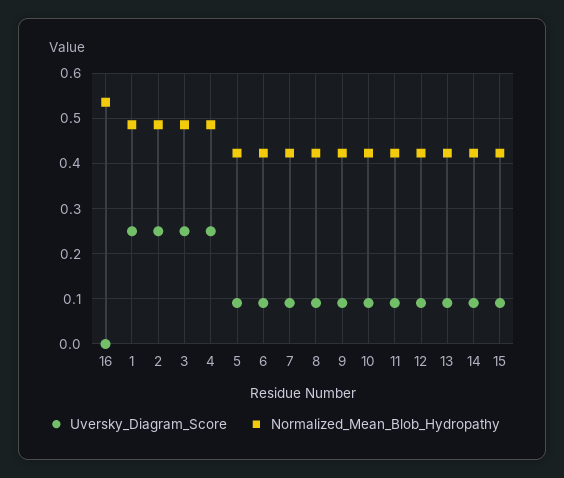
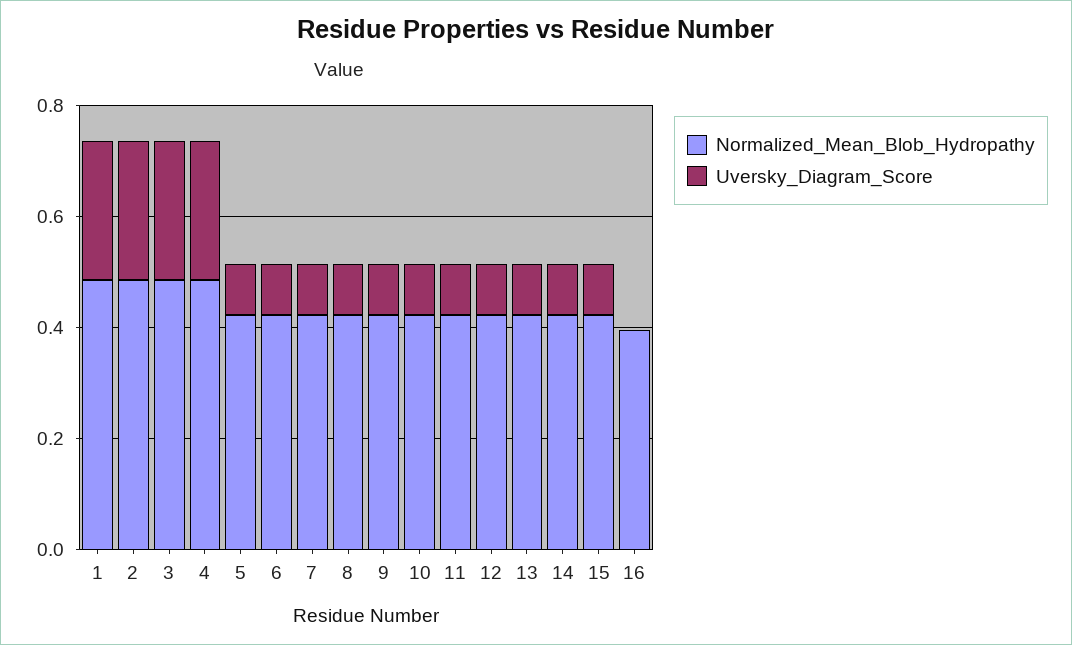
Normalized_Mean_Blob_Hydropathy, 16: 0.54 -> 0.4

